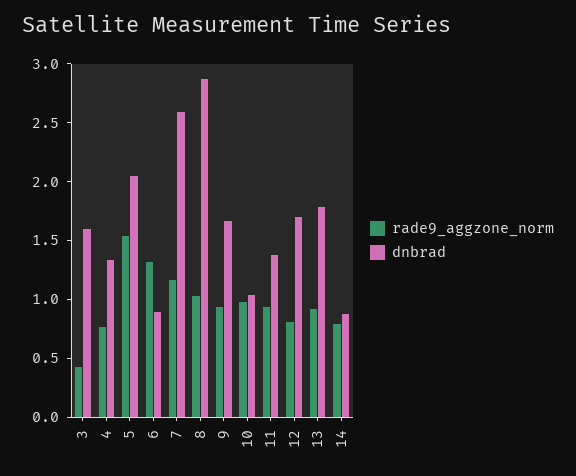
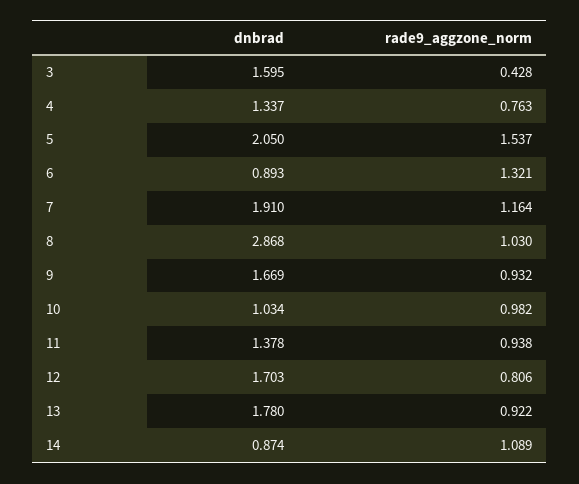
dnbrad, 7: 2.6 -> 1.91
rade9_aggzone_norm, 14: 0.8 -> 1.089

